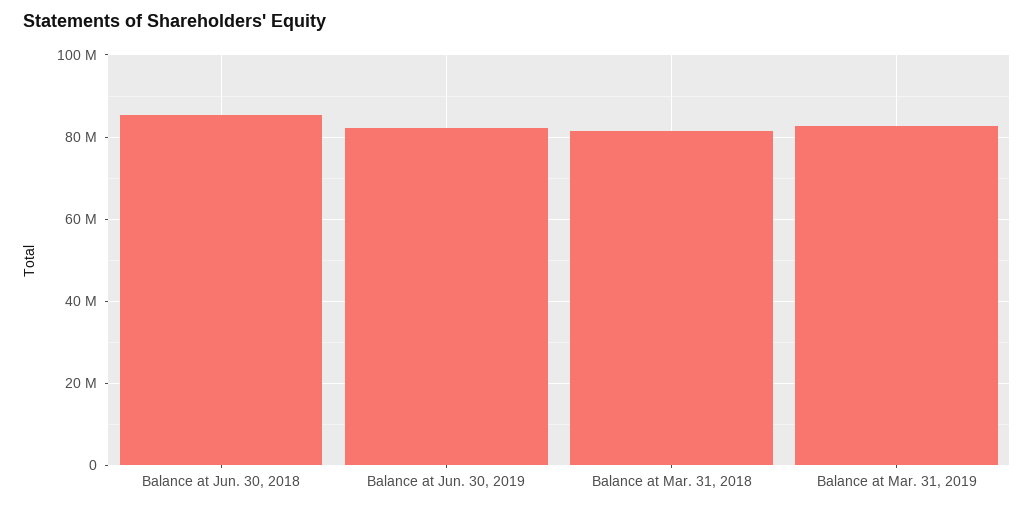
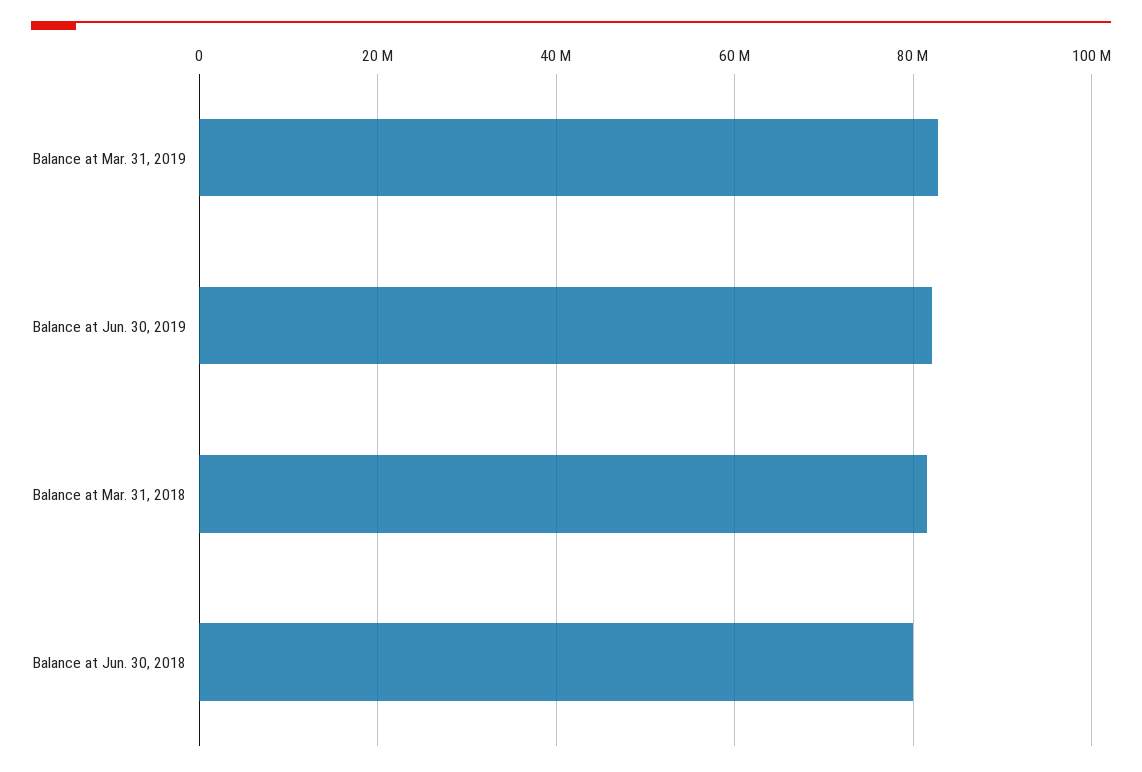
Balance at Jun. 30, 2018: 86000000 -> 80000000

